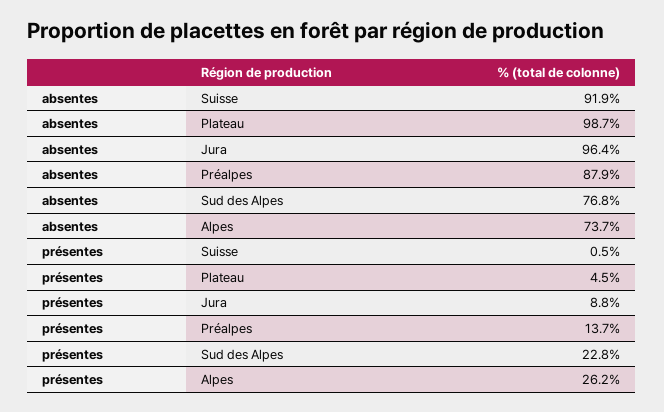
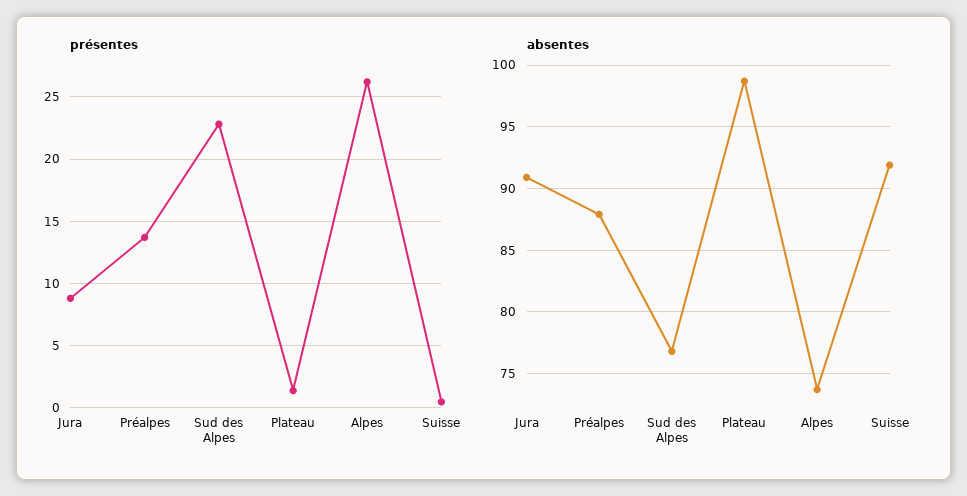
absentes, Jura: 96.4 -> 91
présentes, Plateau: 4.5 -> 1.5

